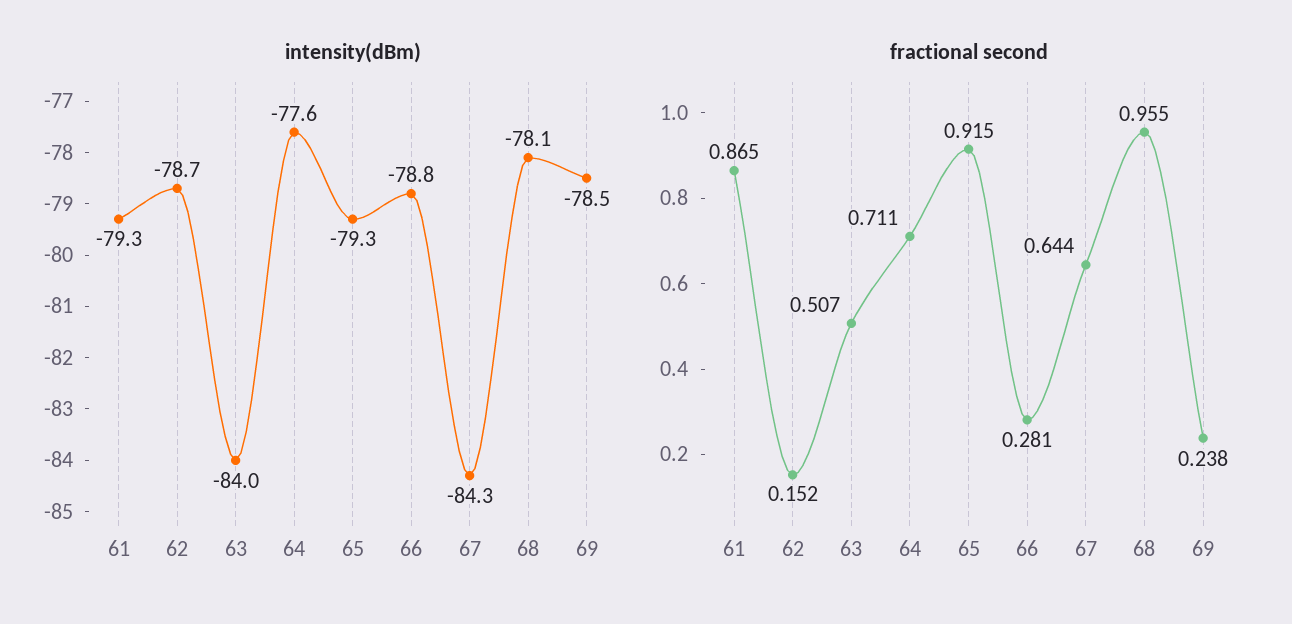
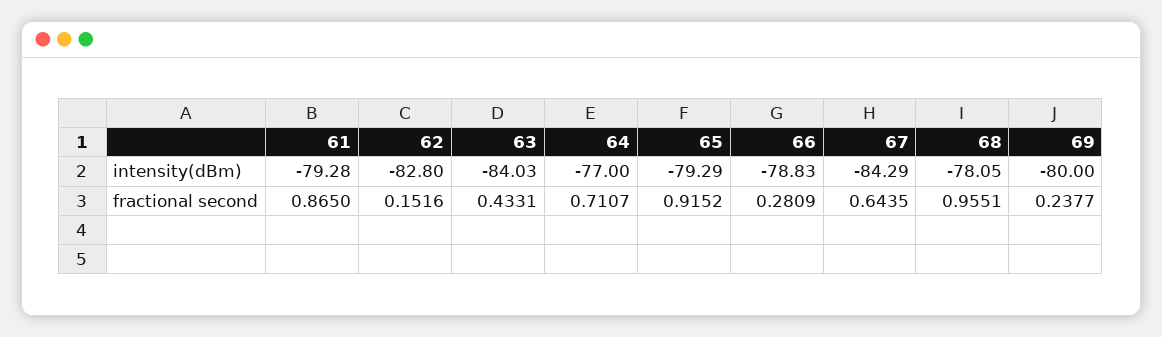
intensity(dBm), 62: -78.7 -> -82.8
intensity(dBm), 64: -77.6 -> -77
intensity(dBm), 69: -78.5 -> -80
fractional second, 63: 0.507 -> 0.4331

